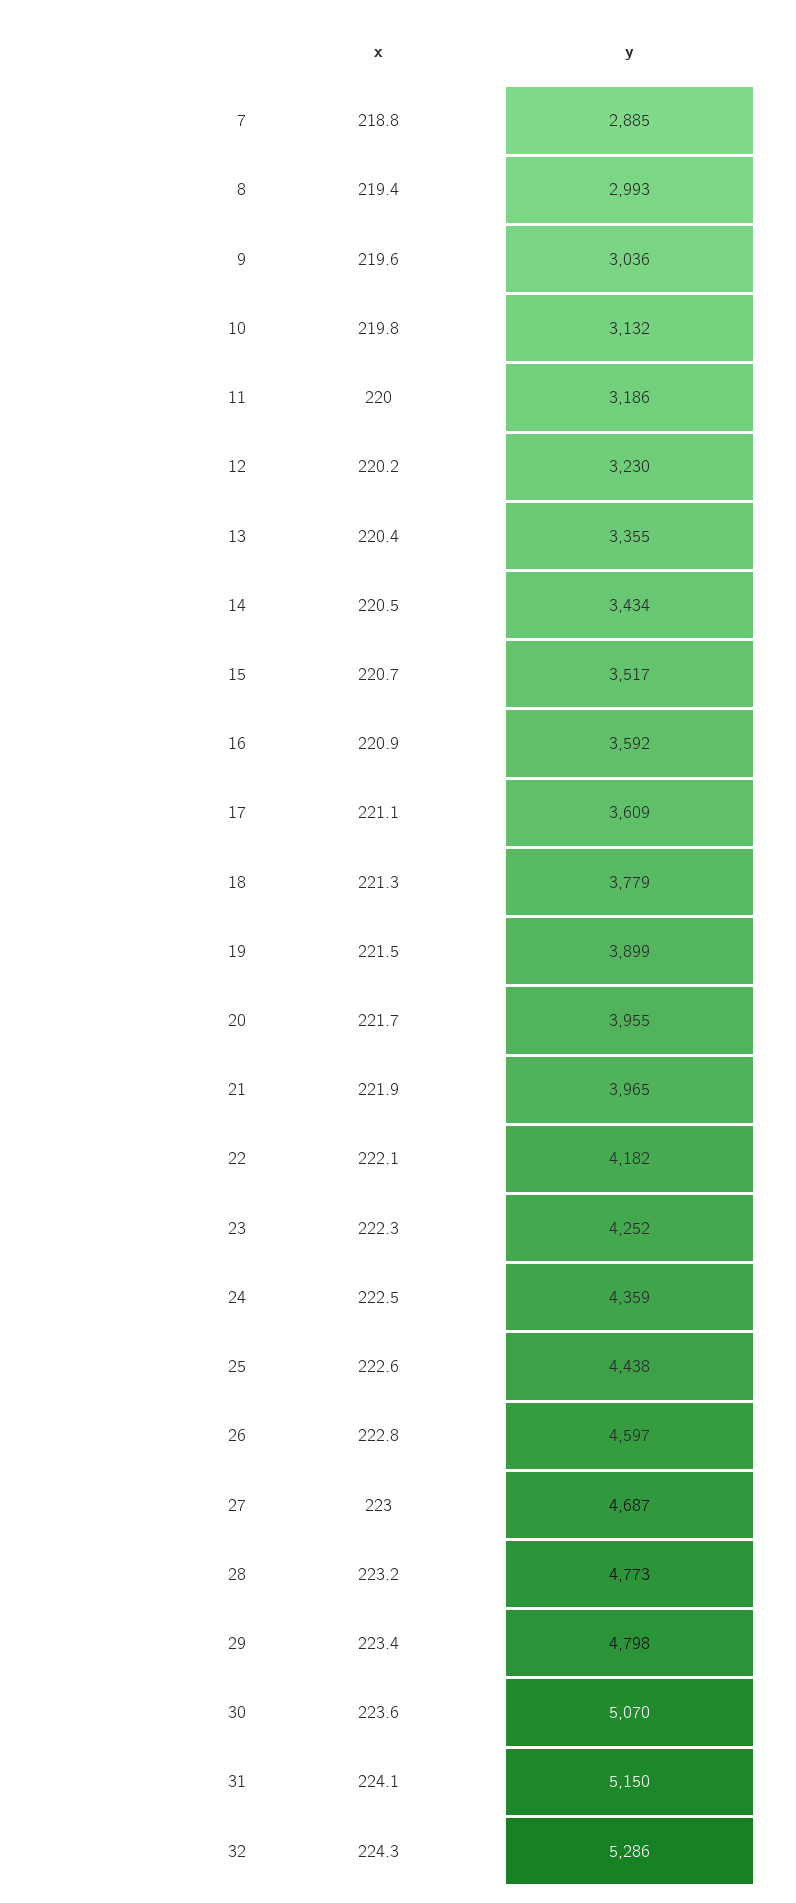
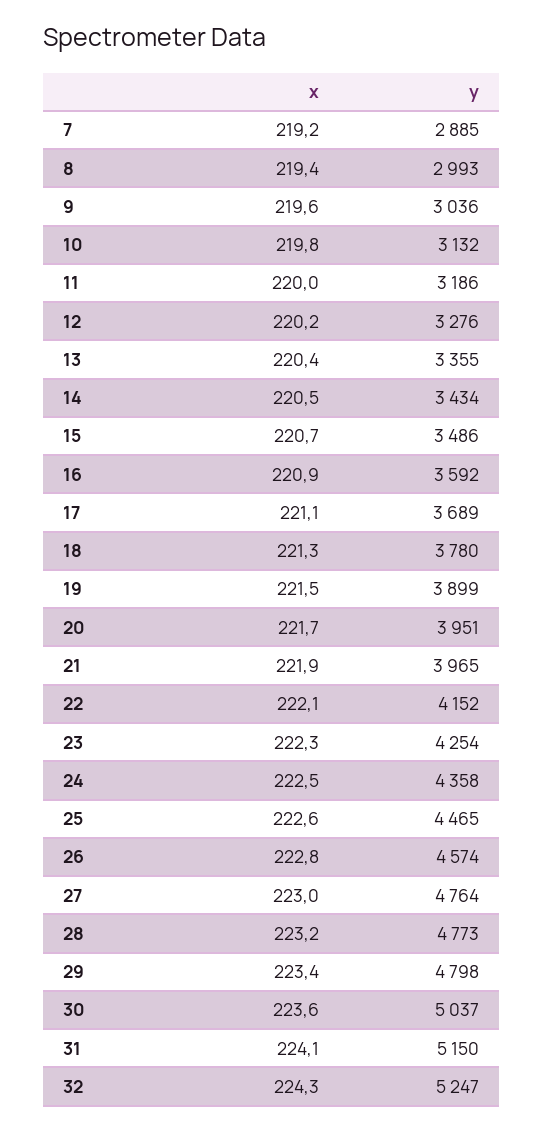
x, 7: 218.8 -> 219.2
y, 12: 3230 -> 3276
y, 15: 3517 -> 3486
y, 17: 3609 -> 3689
y, 18: 3779 -> 3780
y, 20: 3955 -> 3951
y, 22: 4182 -> 4152
y, 23: 4252 -> 4254
y, 24: 4359 -> 4358
y, 25: 4438 -> 4465
y, 26: 4597 -> 4574
y, 27: 4687 -> 4764
y, 30: 5070 -> 5037
y, 32: 5286 -> 5247

